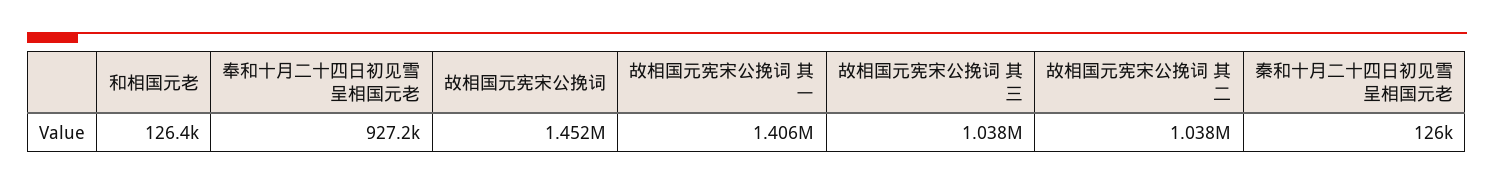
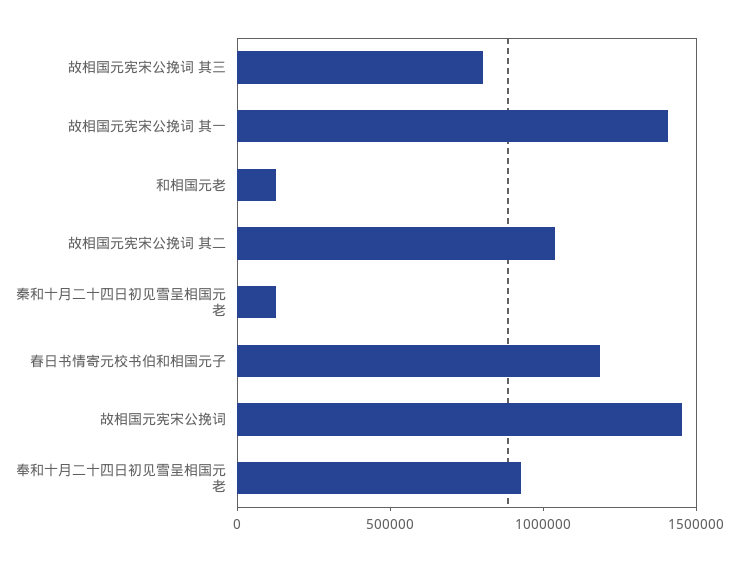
故相国元宪宋公挽词 其三: 1038000 -> 800000
春日书情寄元校书伯和相国元子: none -> 1200000

